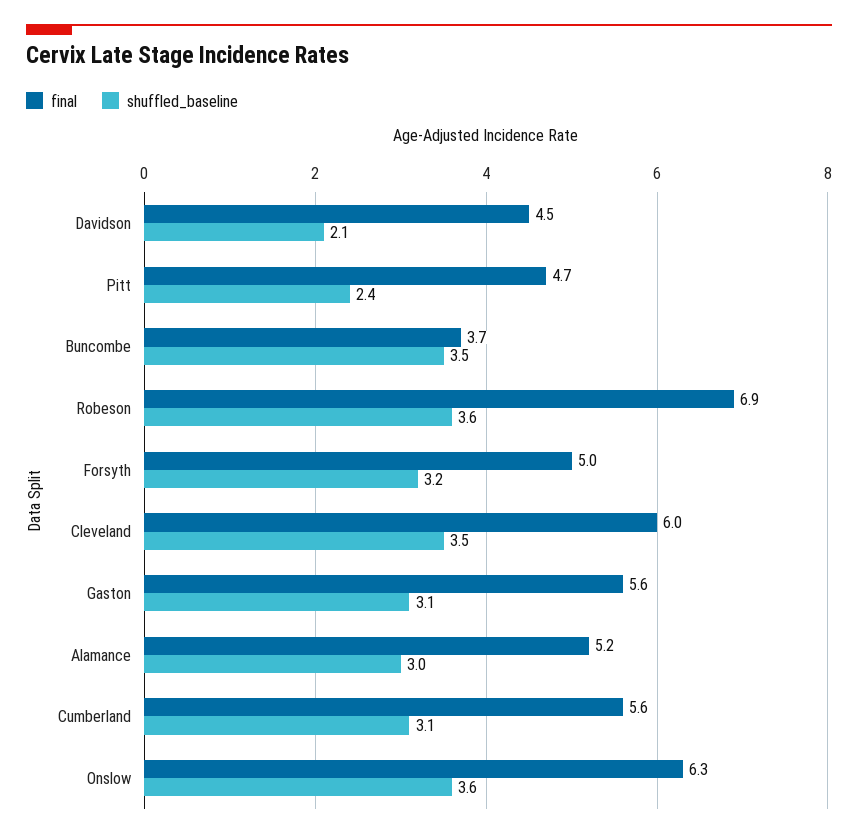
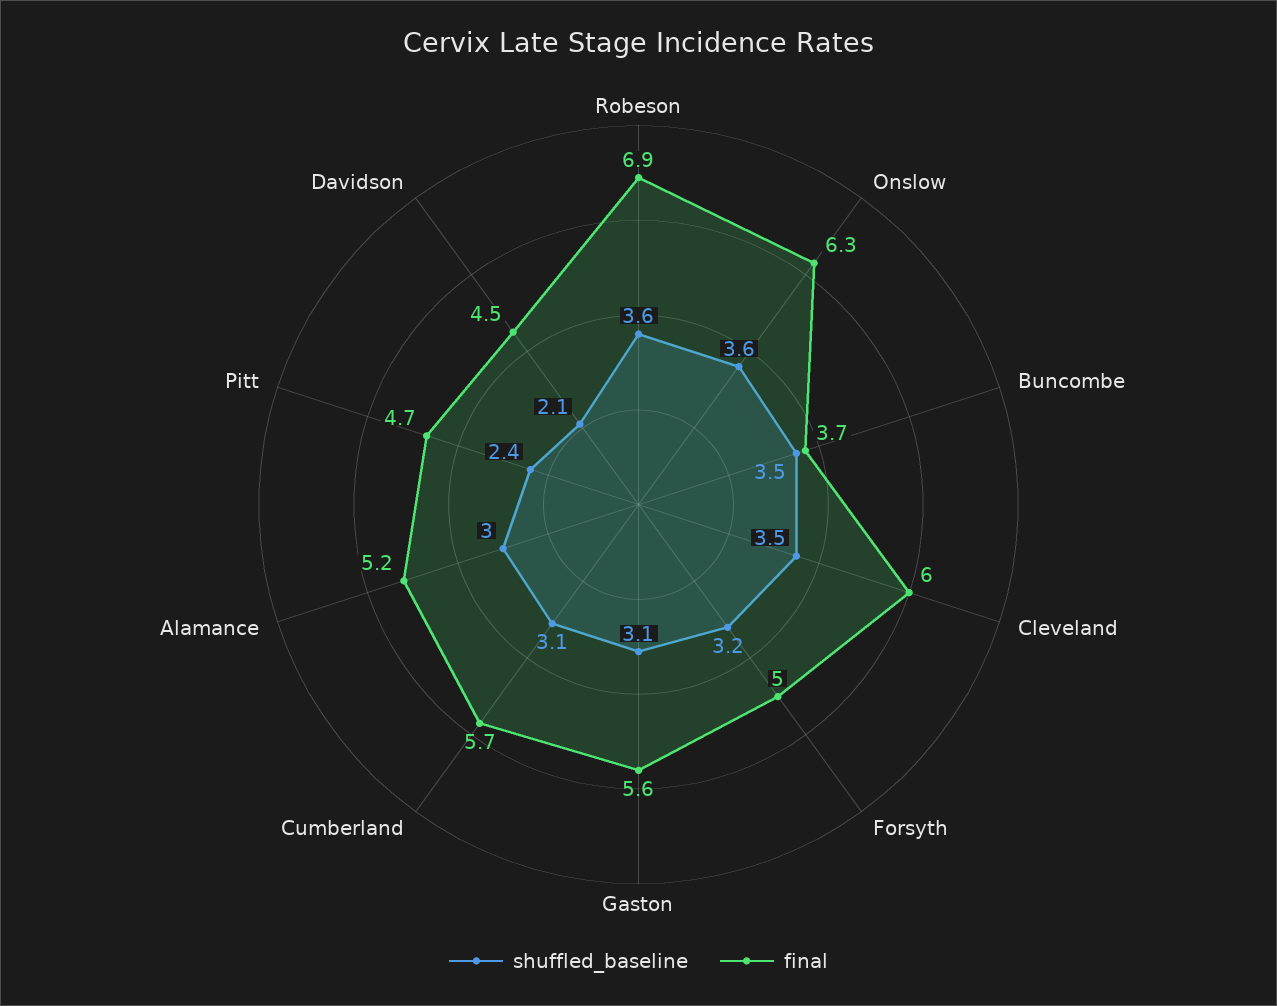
final, Cumberland: 5.6 -> 5.7

